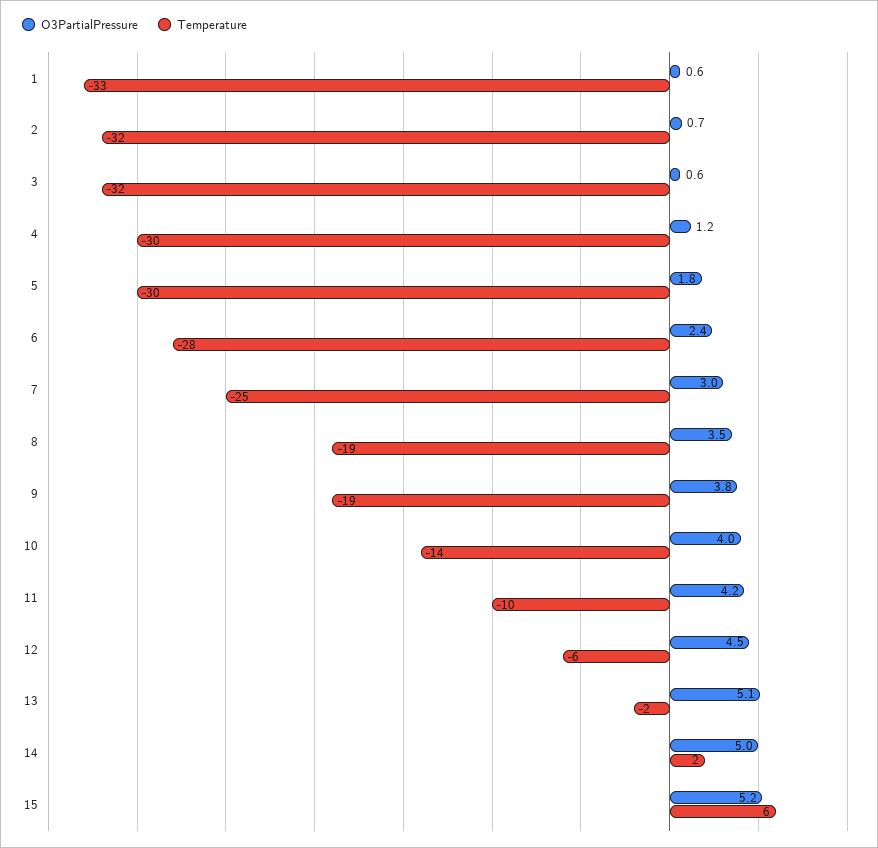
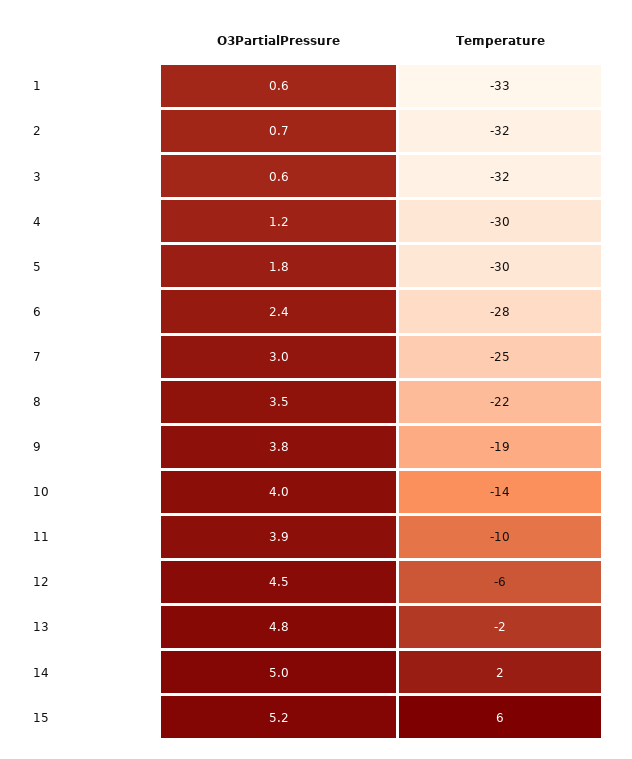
Temperature, 8: -19 -> -22
O3PartialPressure, 11: 4.2 -> 3.9
O3PartialPressure, 13: 5.1 -> 4.8

